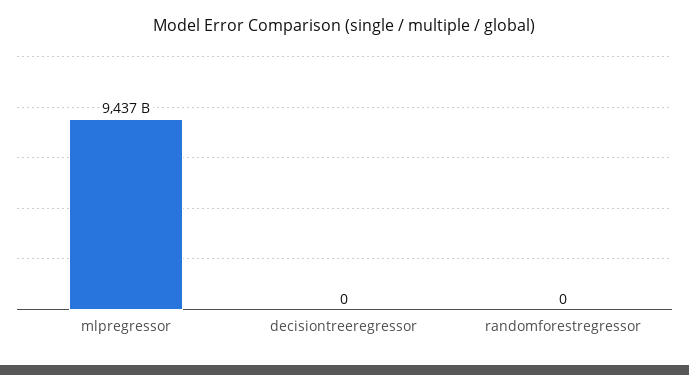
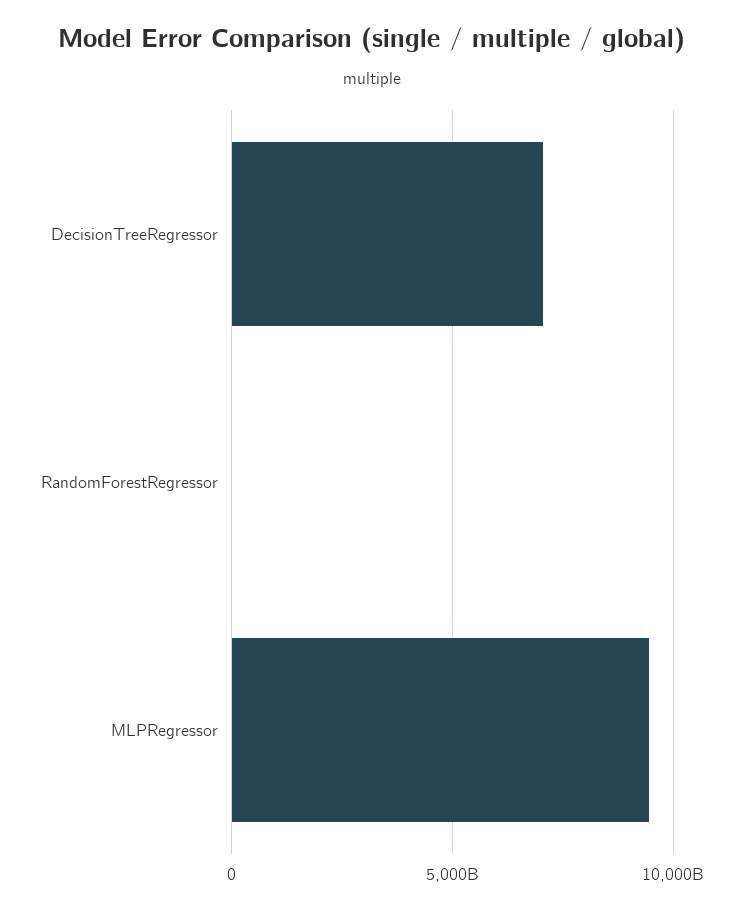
decisiontreeregressor: 0 -> 7000000000000

